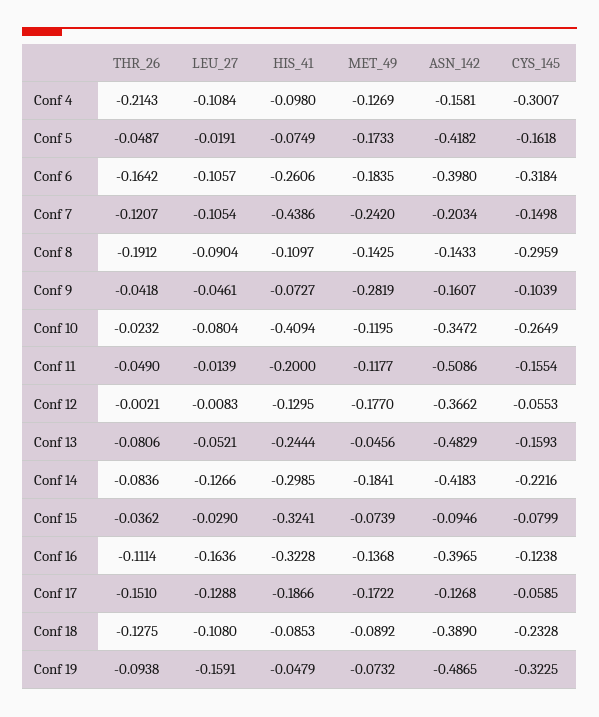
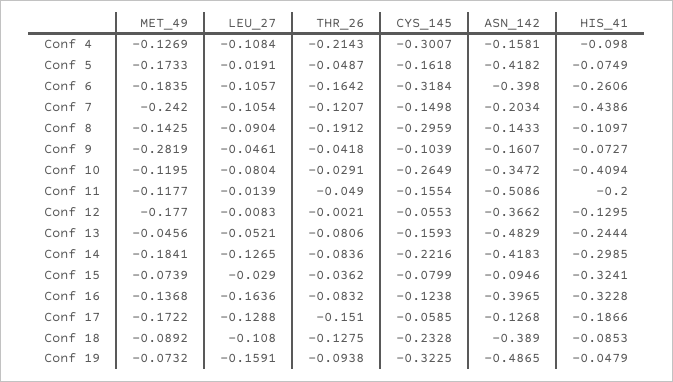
THR_26, Conf 10: -0.0232 -> -0.0291
LEU_27, Conf 14: -0.1266 -> -0.1265
THR_26, Conf 16: -0.1114 -> -0.0832

